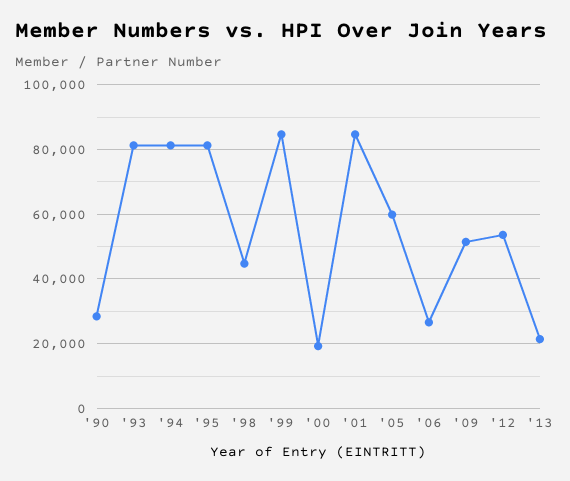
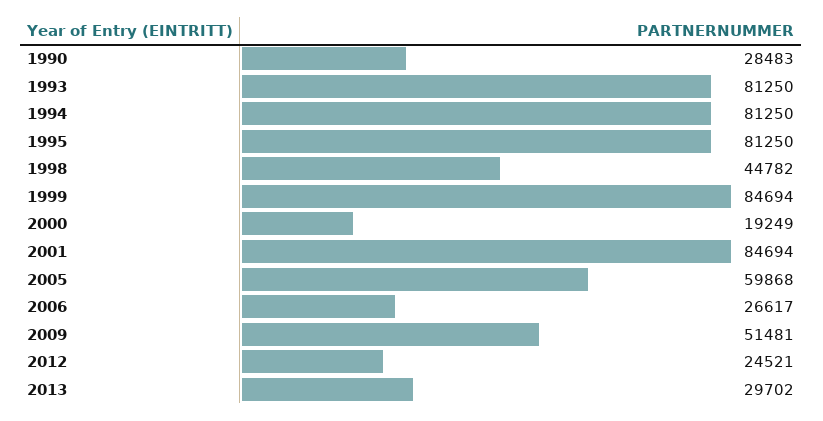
'12: 54000 -> 24521
'13: 22000 -> 29702

